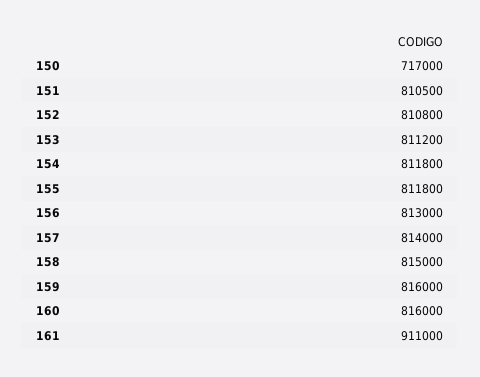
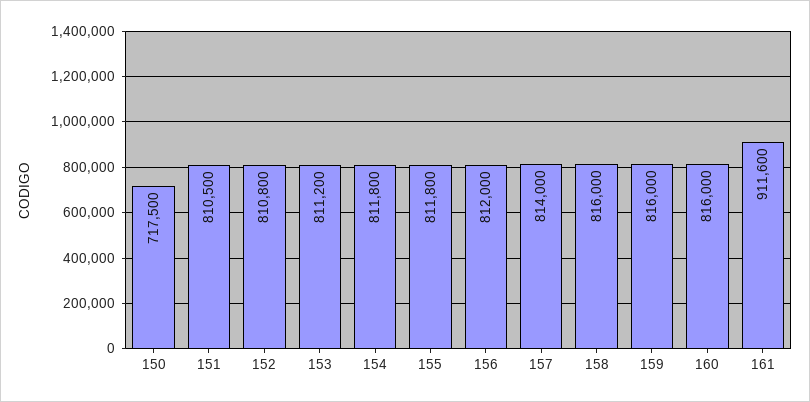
150: 717000 -> 717500
156: 813000 -> 812000
158: 815000 -> 816000
161: 911000 -> 911600

